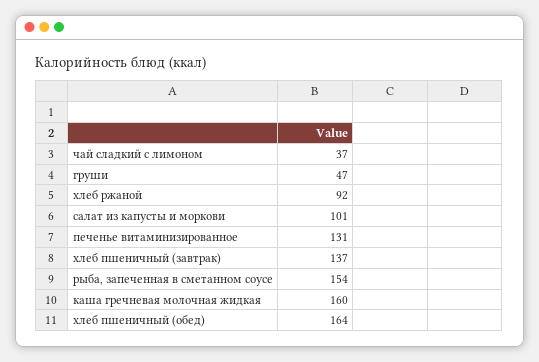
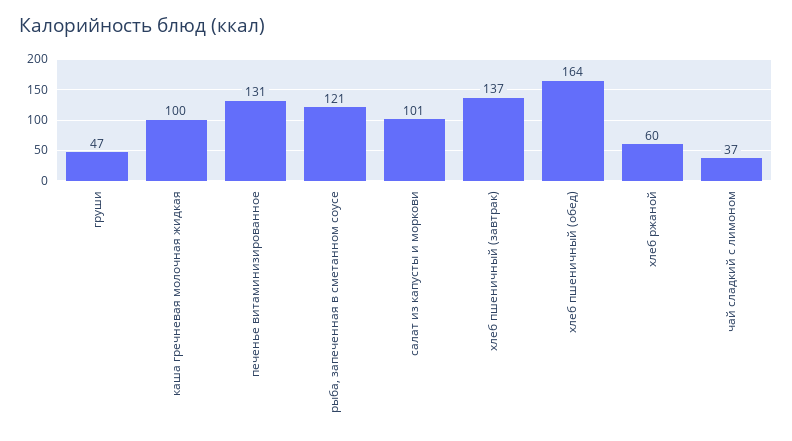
хлеб ржаной: 92 -> 60
рыба, запеченная в сметанном соусе: 154 -> 121
каша гречневая молочная жидкая: 160 -> 100

